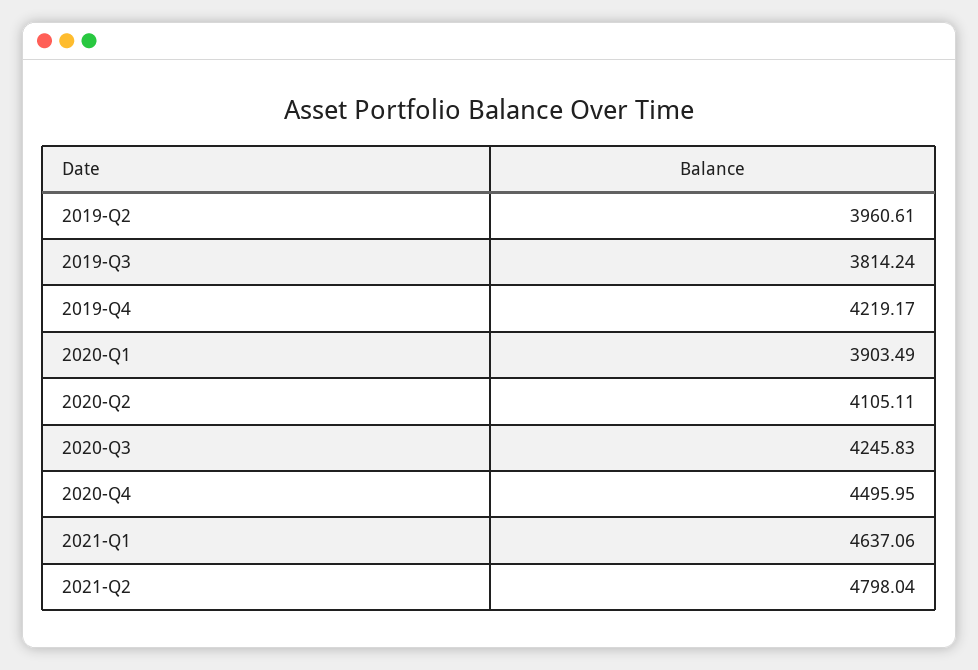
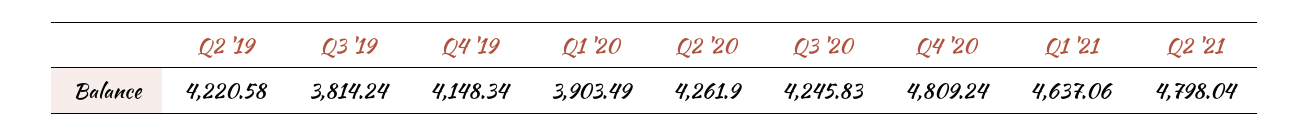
2019-Q2: 3960.61 -> 4220.58
2019-Q4: 4219.17 -> 4148.34
2020-Q2: 4105.11 -> 4261.9
2020-Q4: 4495.95 -> 4809.24

